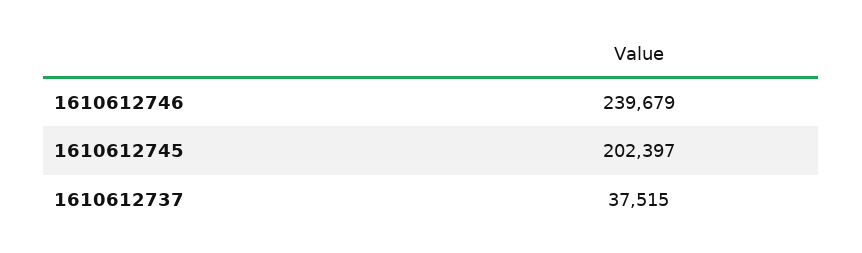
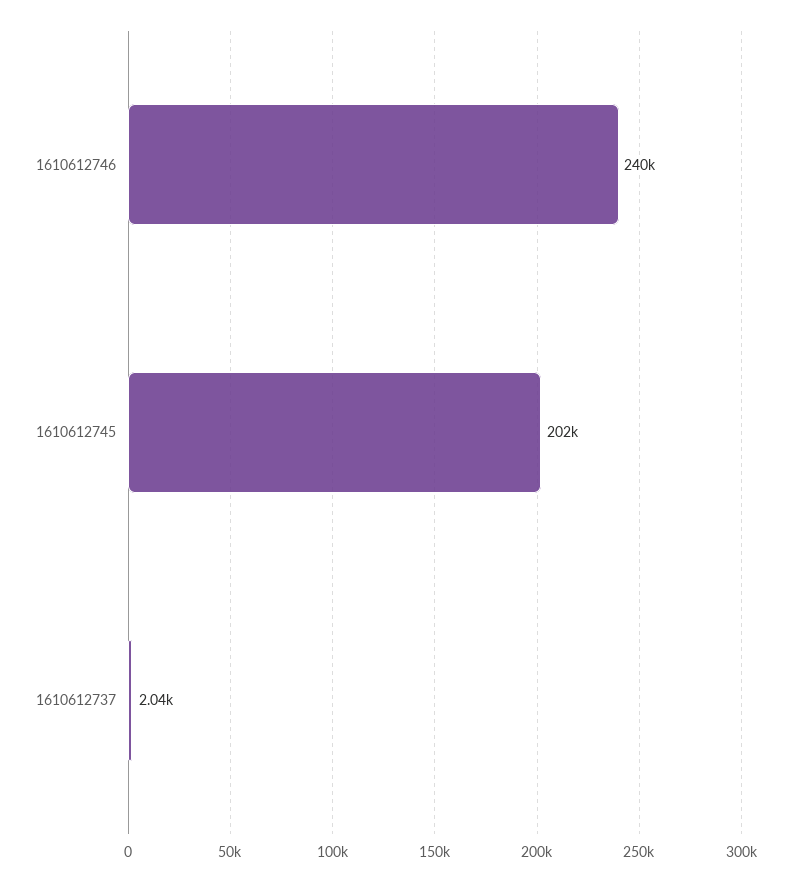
1610612737: 37515 -> 2040

